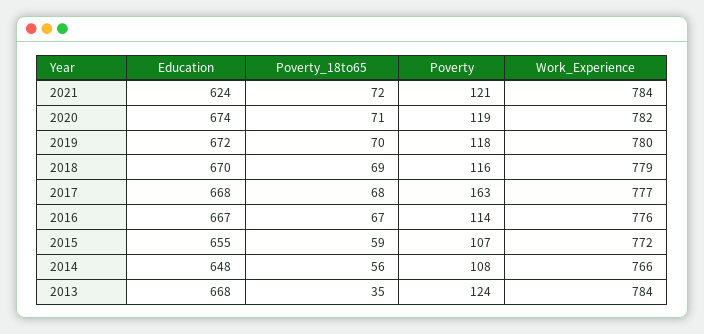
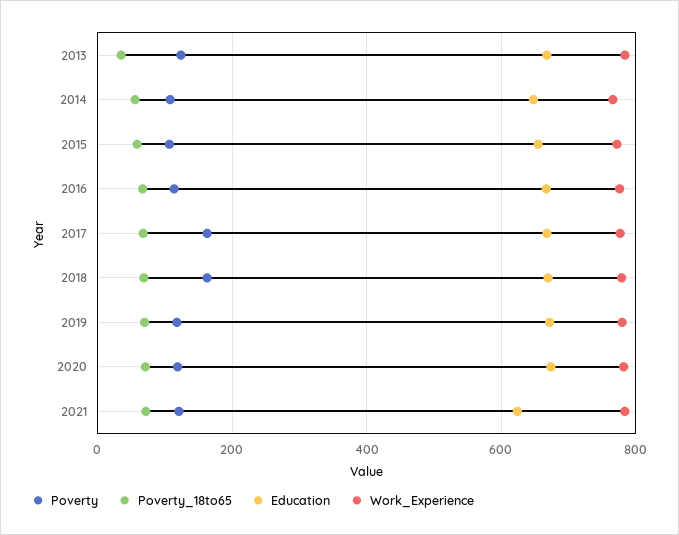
Poverty, 2018: 116 -> 160

